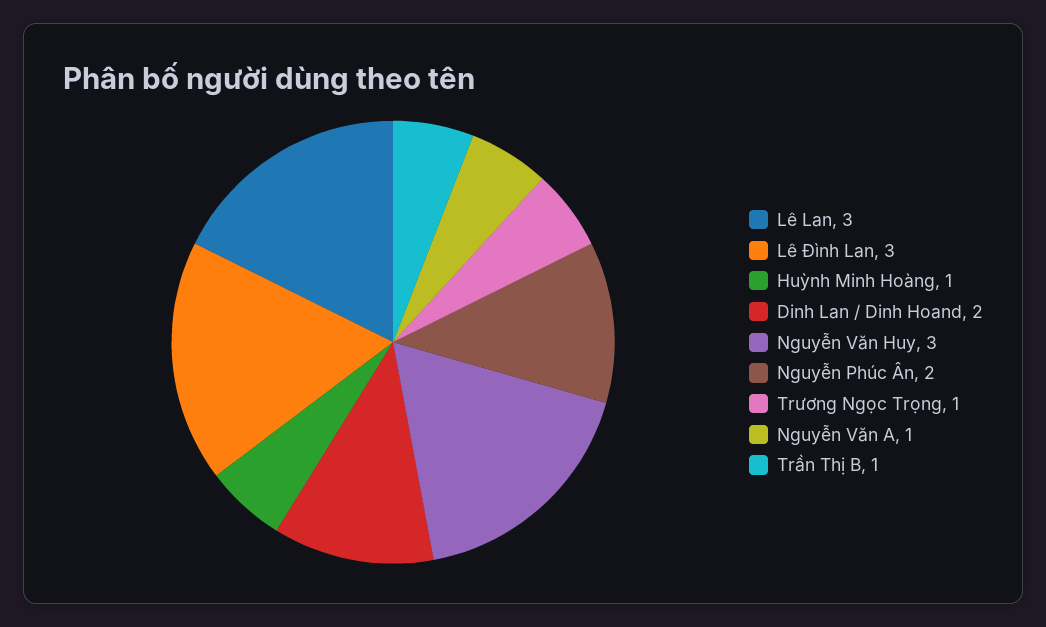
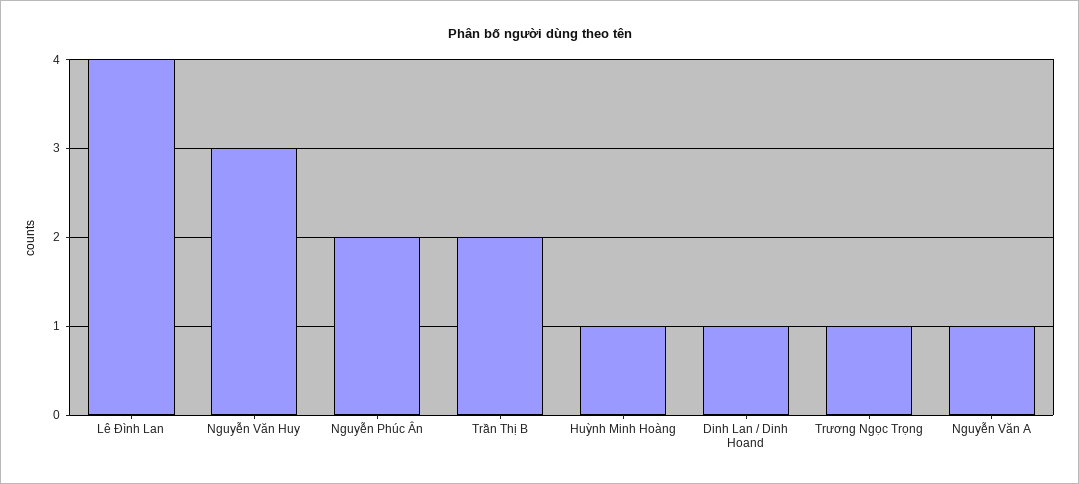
Lê Lan: 3 -> none
Lê Đình Lan: 3 -> 4
Dinh Lan / Dinh Hoand: 2 -> 1
Trần Thị B: 1 -> 2

